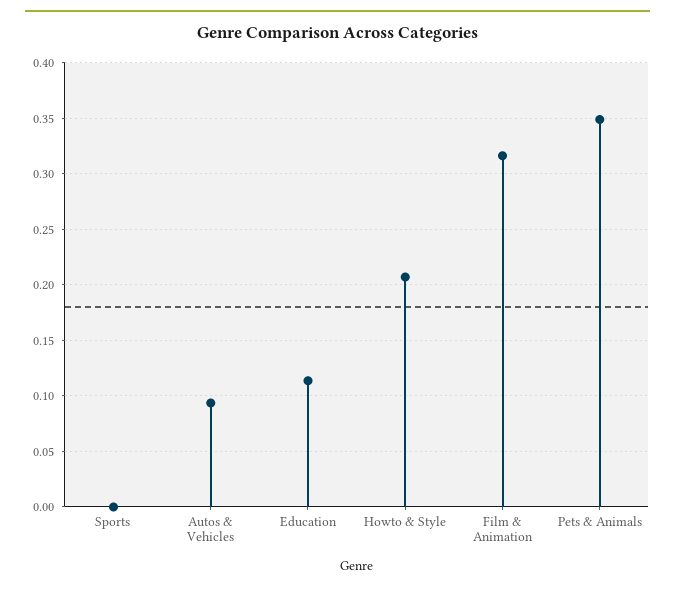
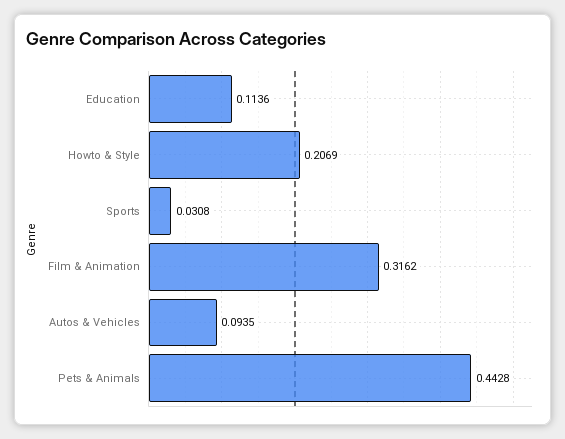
Sports: 0 -> 0.0308
Pets & Animals: 0.35 -> 0.4428

